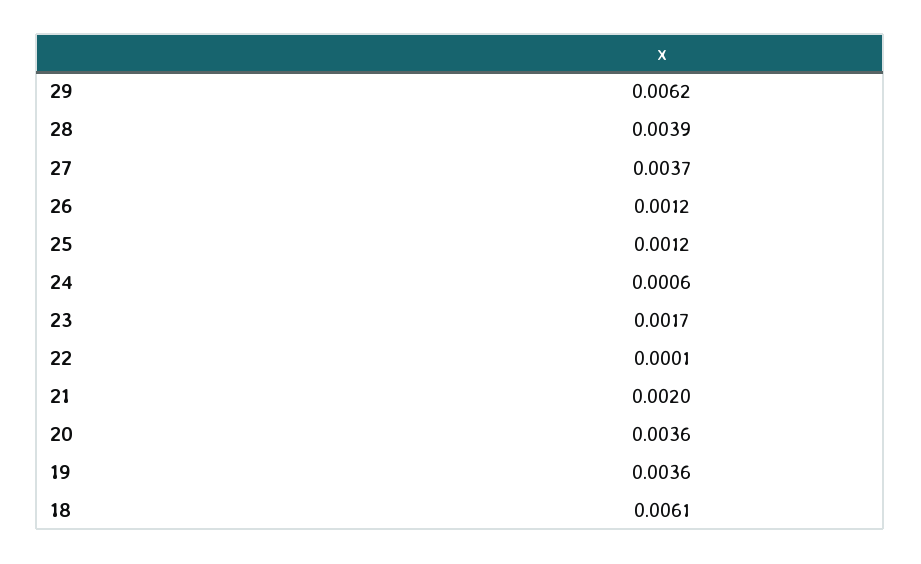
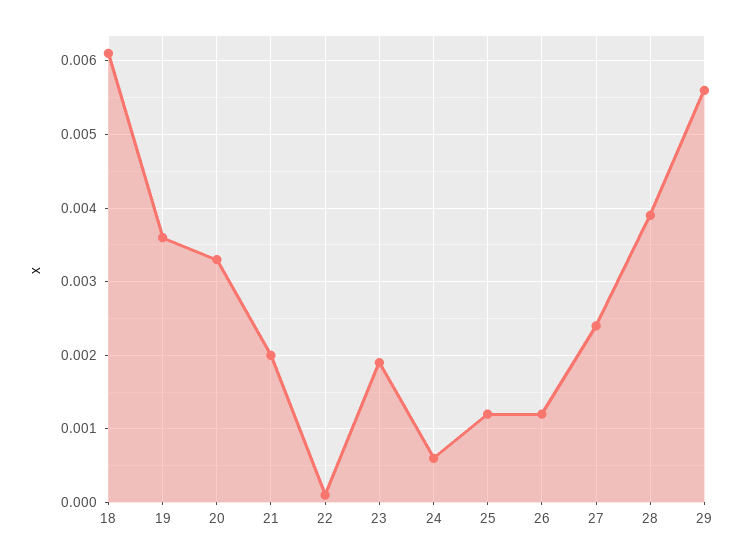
29: 0.0062 -> 0.0056
27: 0.0037 -> 0.0024
23: 0.0017 -> 0.0019
20: 0.0036 -> 0.0033

